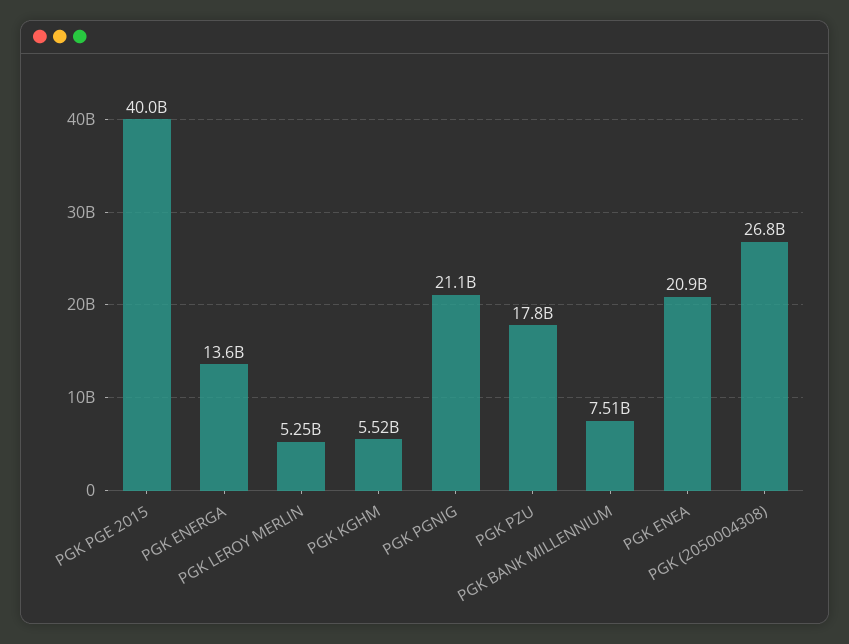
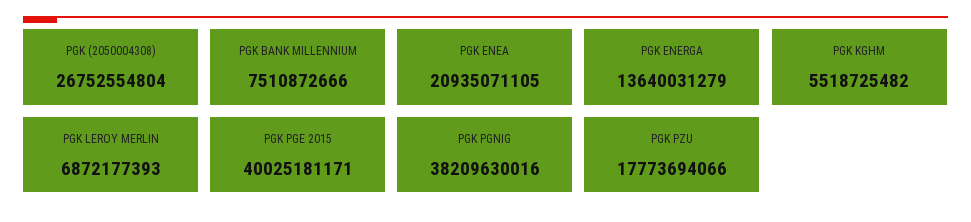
PGK LEROY MERLIN: 5250000000 -> 6872177393
PGK PGNIG: 21100000000 -> 38209630016

